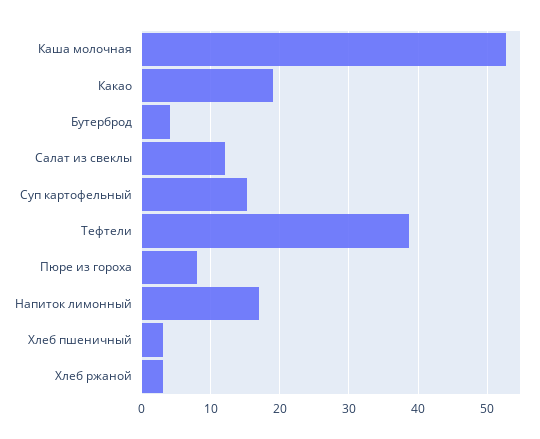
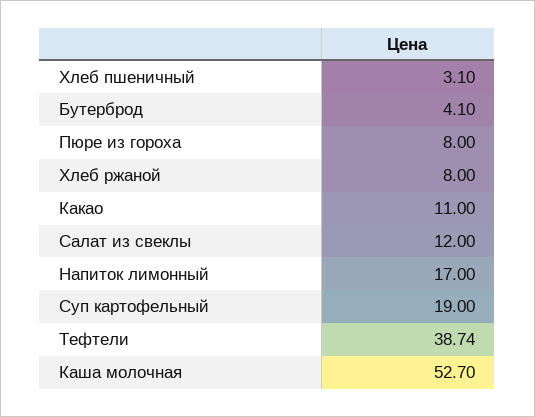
Какао: 19 -> 11
Суп картофельный: 15 -> 19
Хлеб ржаной: 3 -> 8

